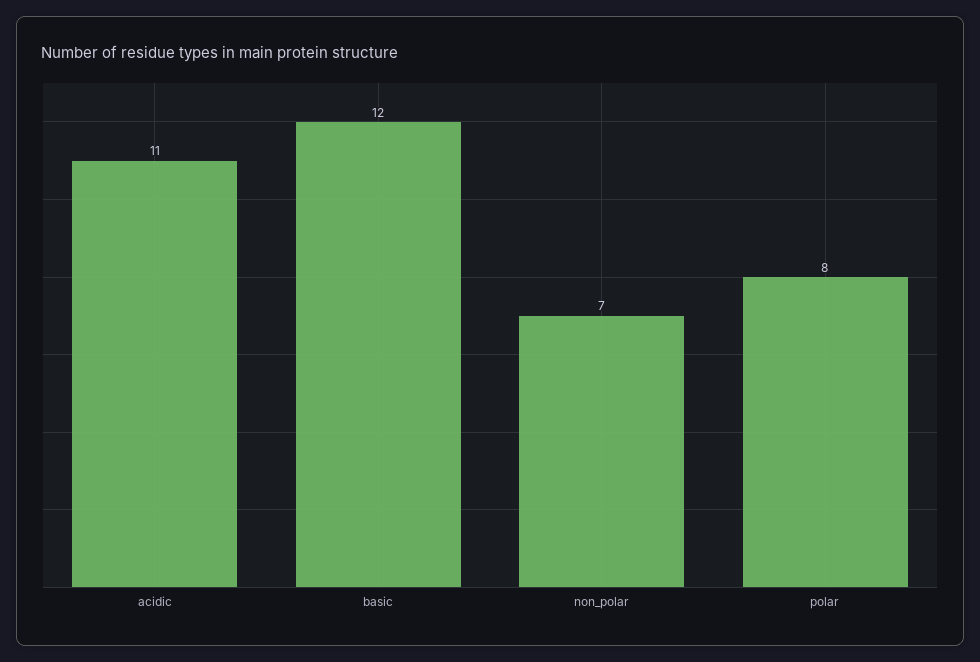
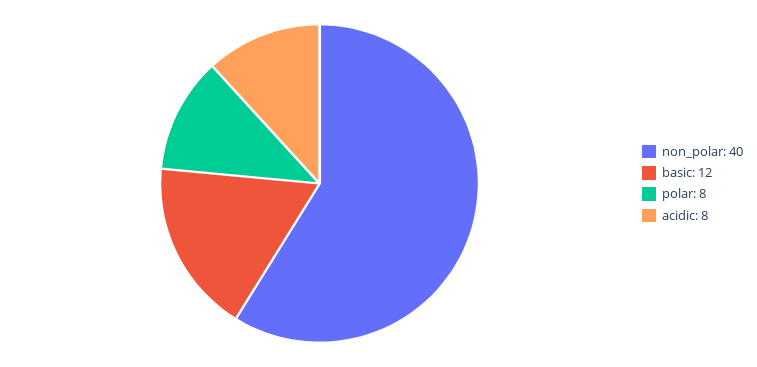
acidic: 11 -> 8
non_polar: 7 -> 40

